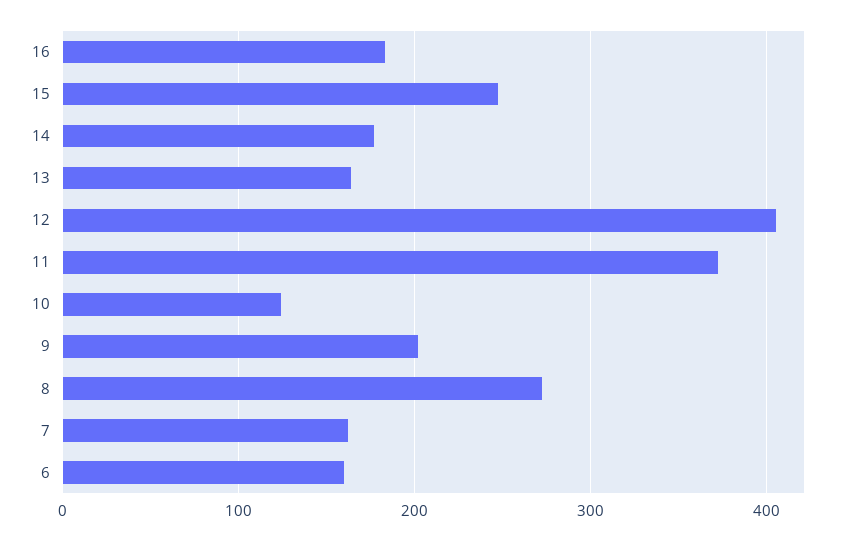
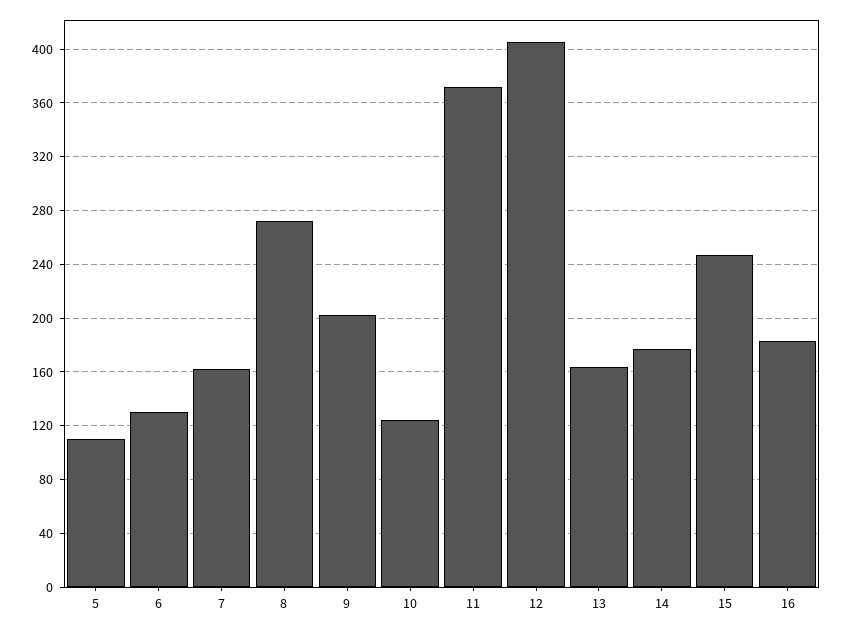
6: 160 -> 130
5: none -> 110

